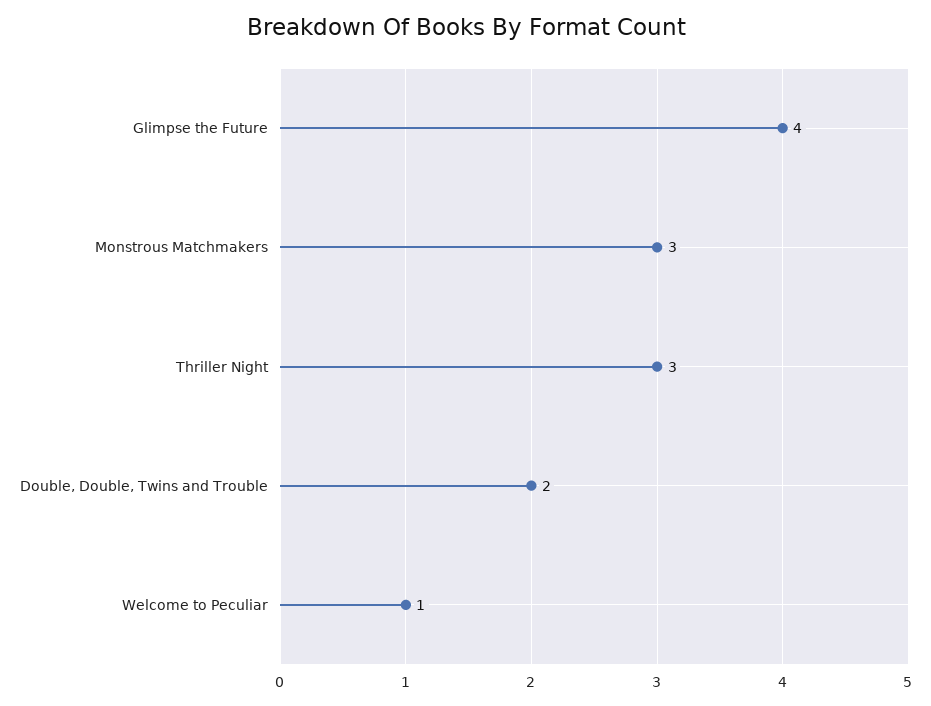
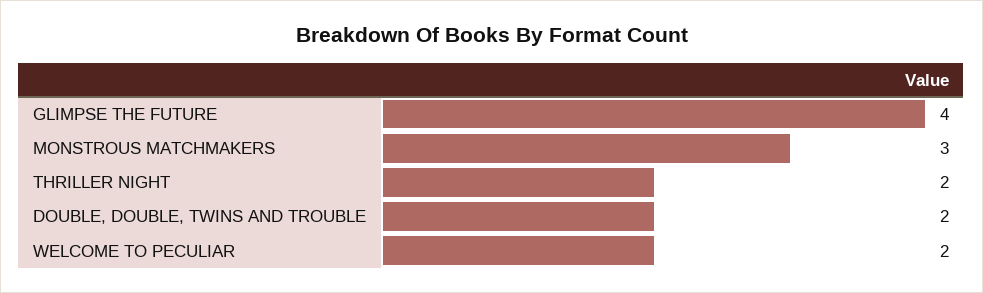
Thriller Night: 3 -> 2
Welcome to Peculiar: 1 -> 2

